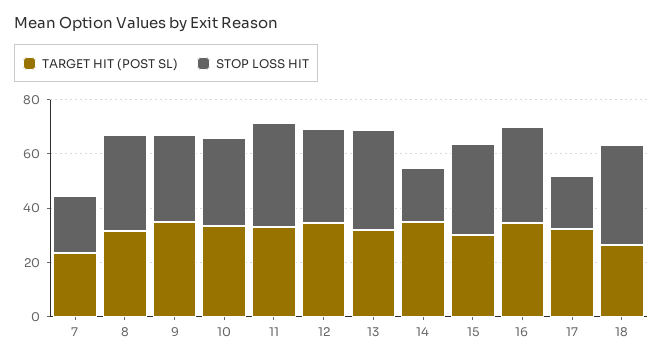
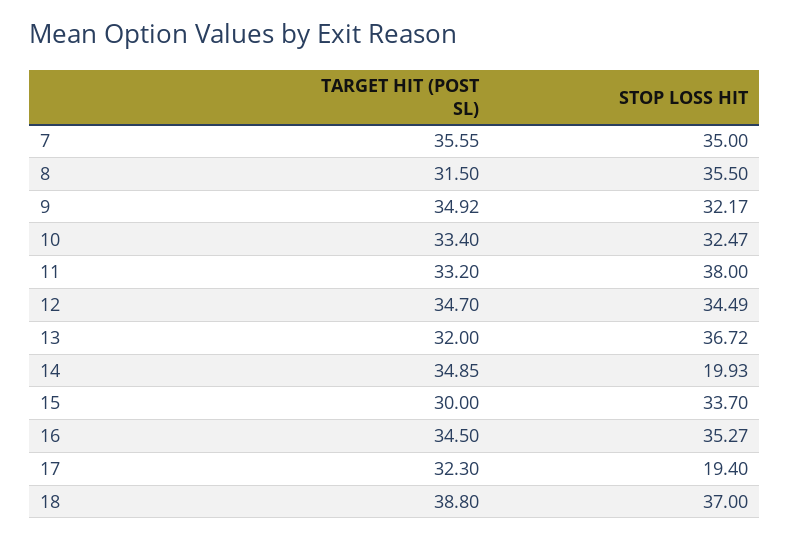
TARGET HIT (POST SL), 7: 25 -> 35.55
STOP LOSS HIT, 7: 20 -> 35
TARGET HIT (POST SL), 18: 25 -> 38.8

